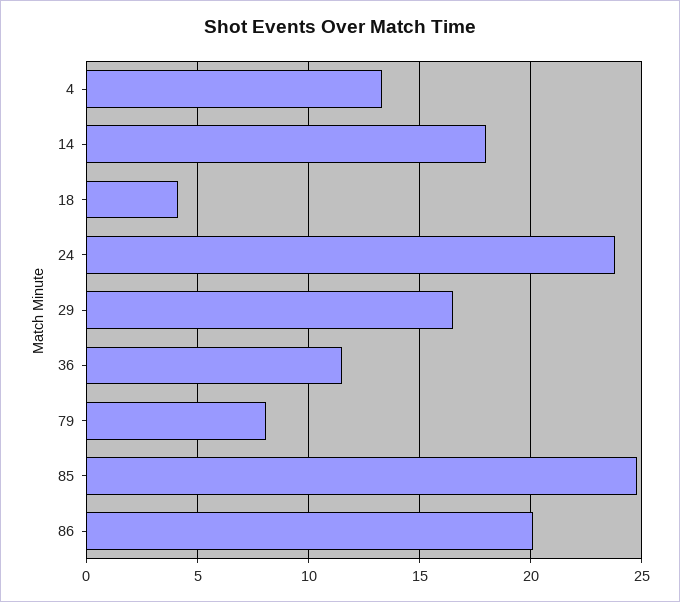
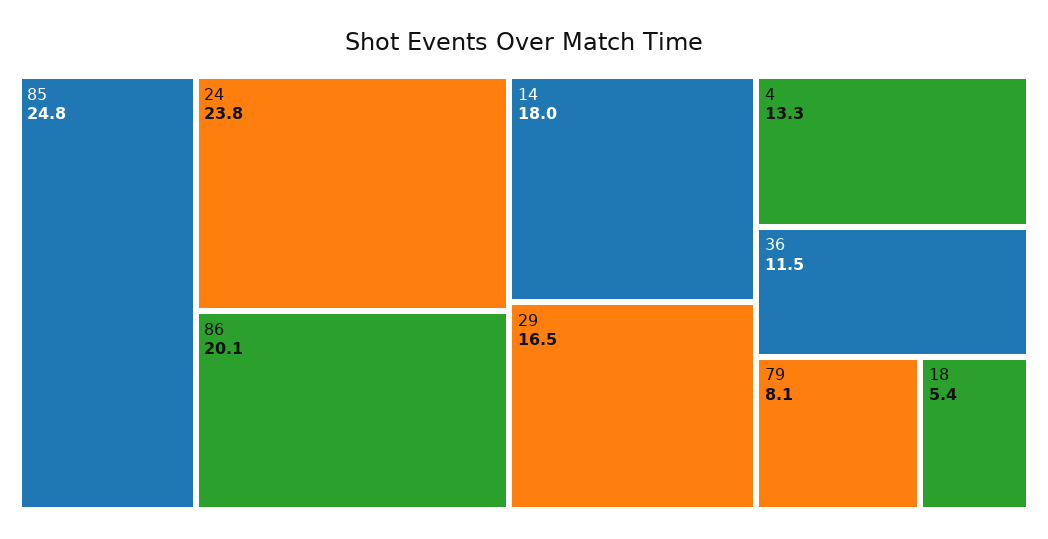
18: 4 -> 5.4

